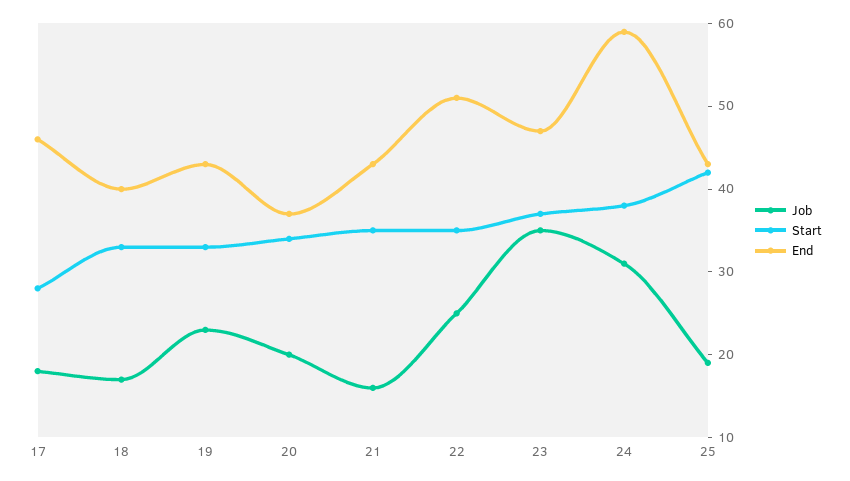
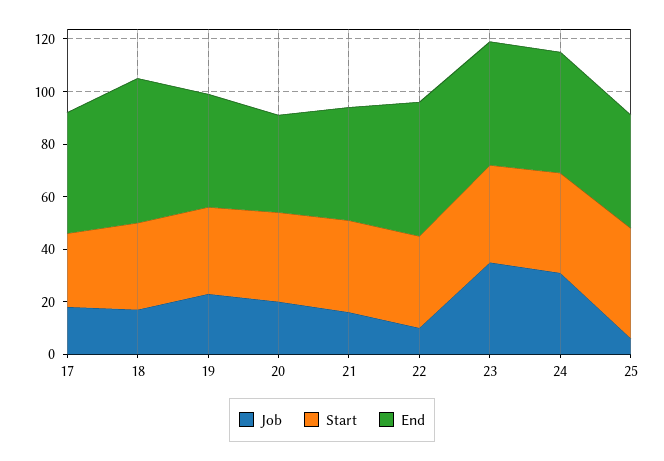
End, 18: 40 -> 55
Job, 22: 25 -> 10
End, 24: 59 -> 45
Job, 25: 19 -> 5

